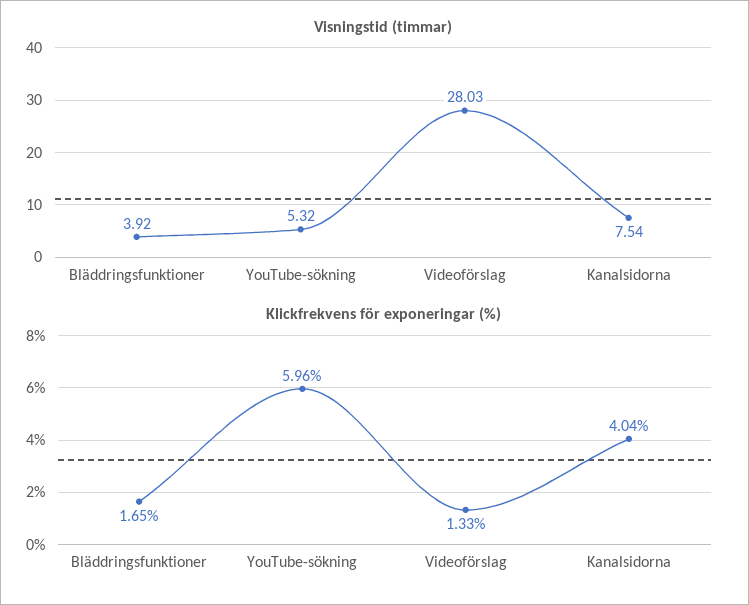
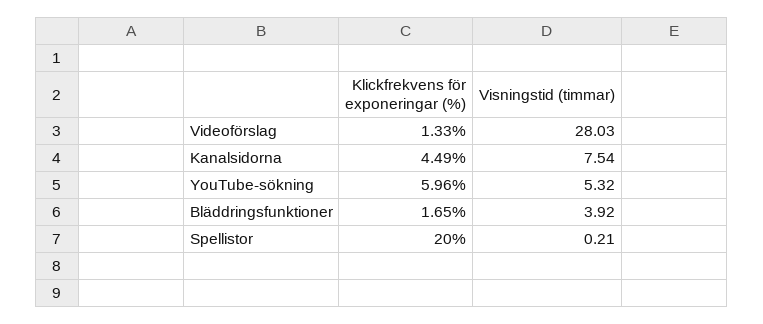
Klickfrekvens för exponeringar (%), Kanalsidorna: 4.04 -> 4.49
Klickfrekvens för exponeringar (%), Spellistor: none -> 20
Visningstid (timmar), Spellistor: none -> 0.21

